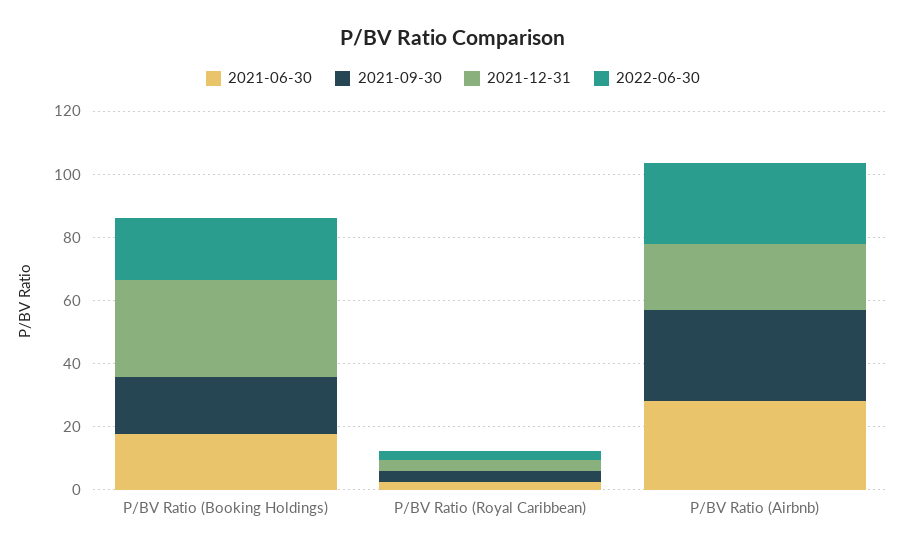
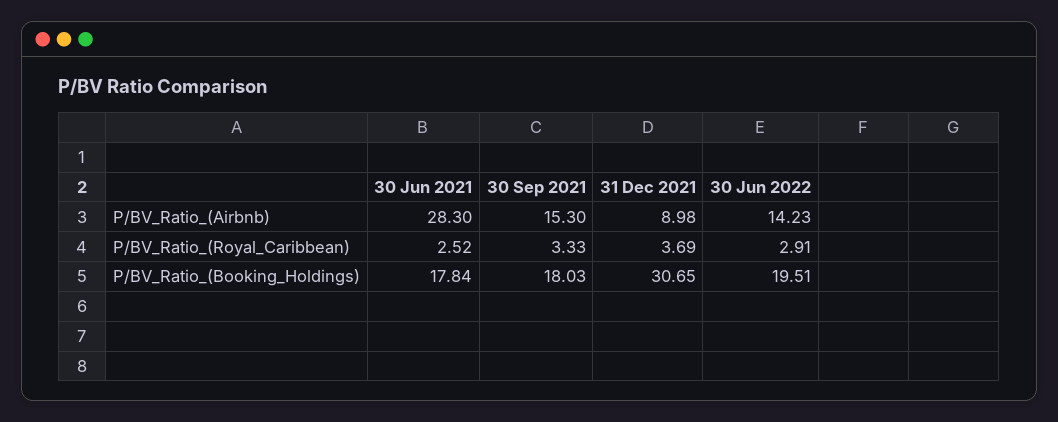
2021-09-30, P/BV Ratio (Airbnb): 30 -> 15.3
2021-12-31, P/BV Ratio (Airbnb): 20 -> 8.98
2022-06-30, P/BV Ratio (Airbnb): 25 -> 14.23

